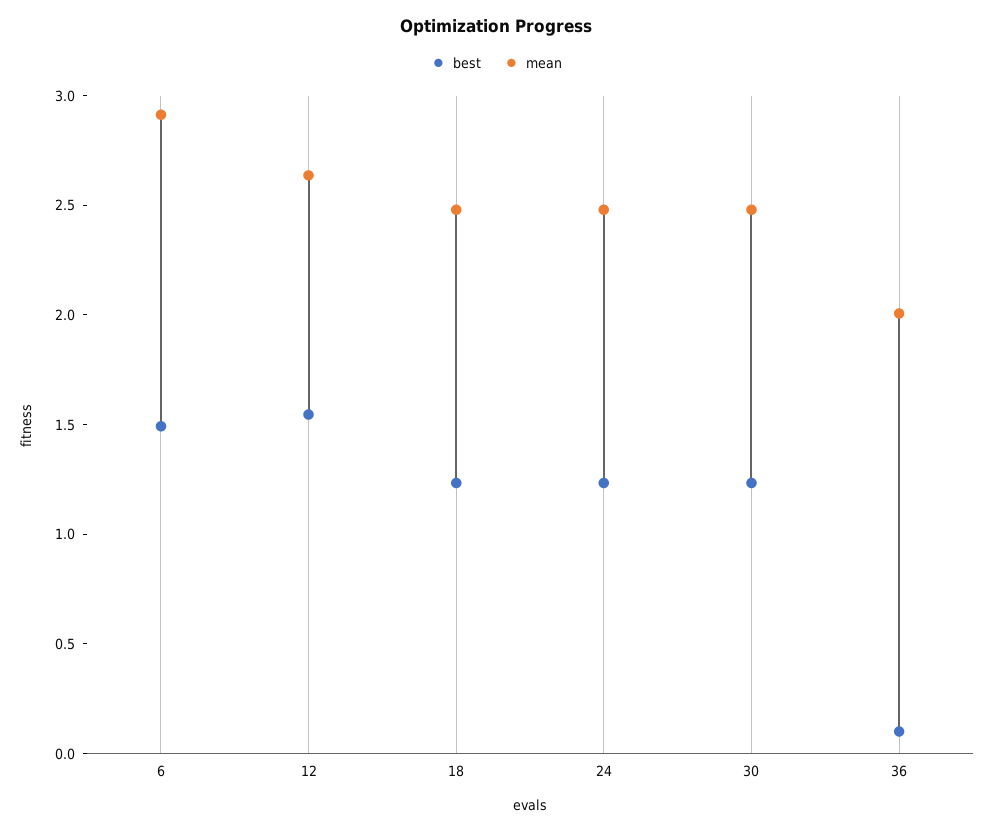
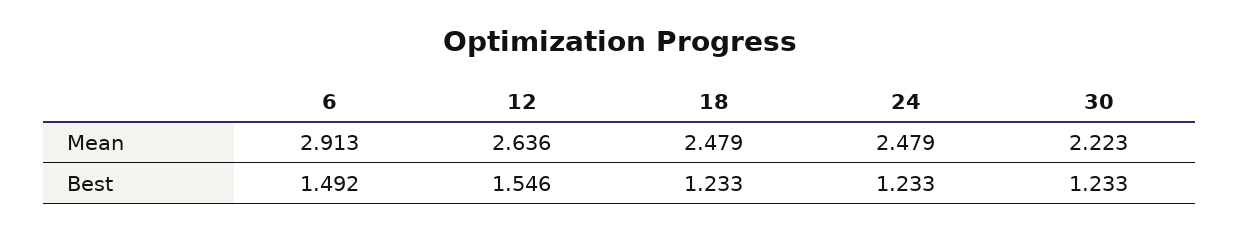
mean, 30: 2.5 -> 2.223
best, 36: 0.1 -> none
mean, 36: 2 -> none

